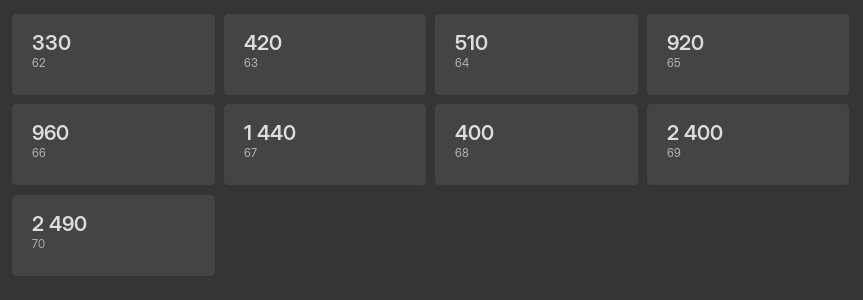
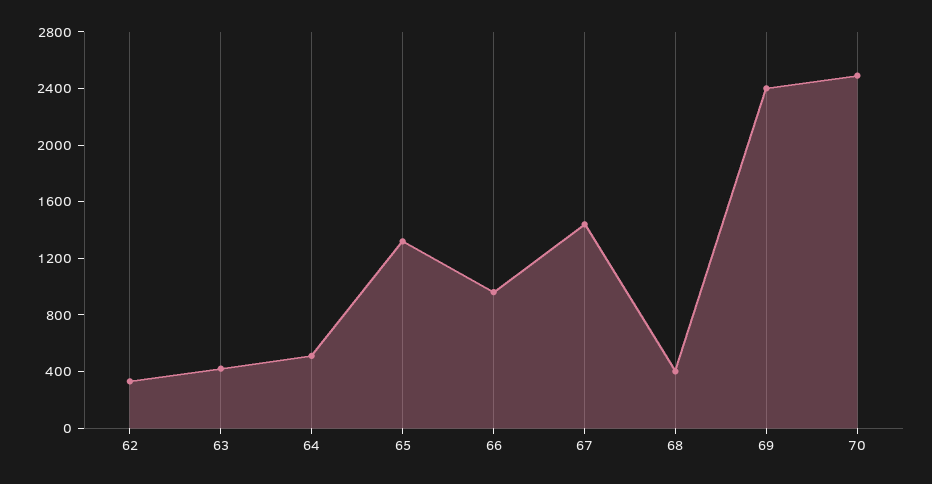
65: 920 -> 1300

